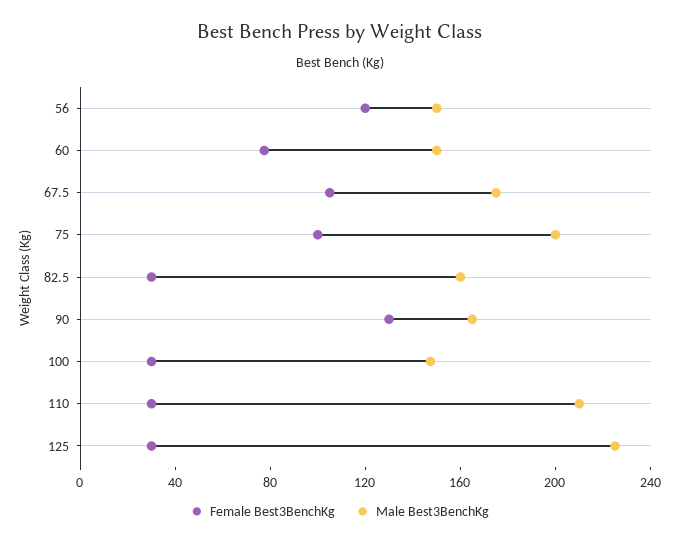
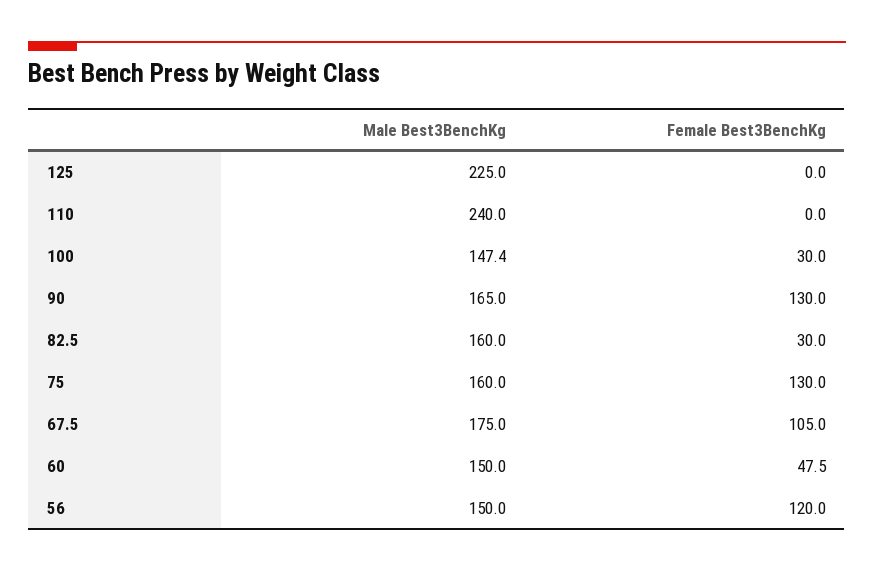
Female Best3BenchKg, 60: 80 -> 47.5
Female Best3BenchKg, 75: 100 -> 130
Male Best3BenchKg, 75: 200 -> 160
Female Best3BenchKg, 110: 30 -> 0
Male Best3BenchKg, 110: 210 -> 240
Female Best3BenchKg, 125: 30 -> 0

